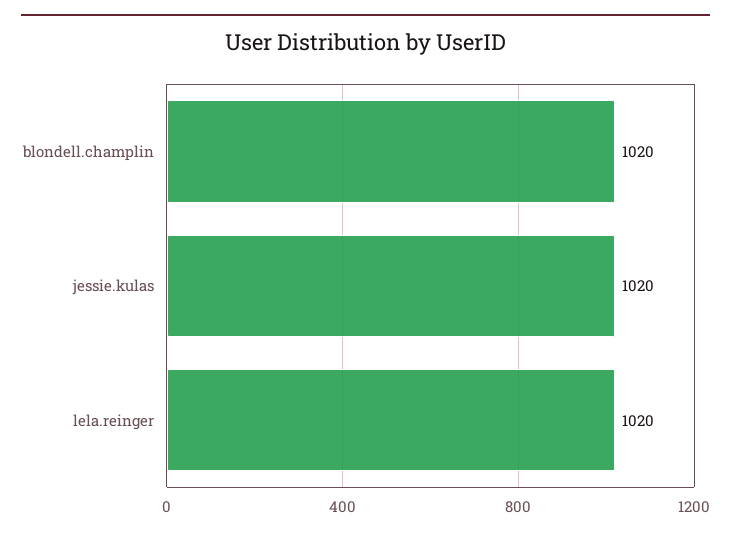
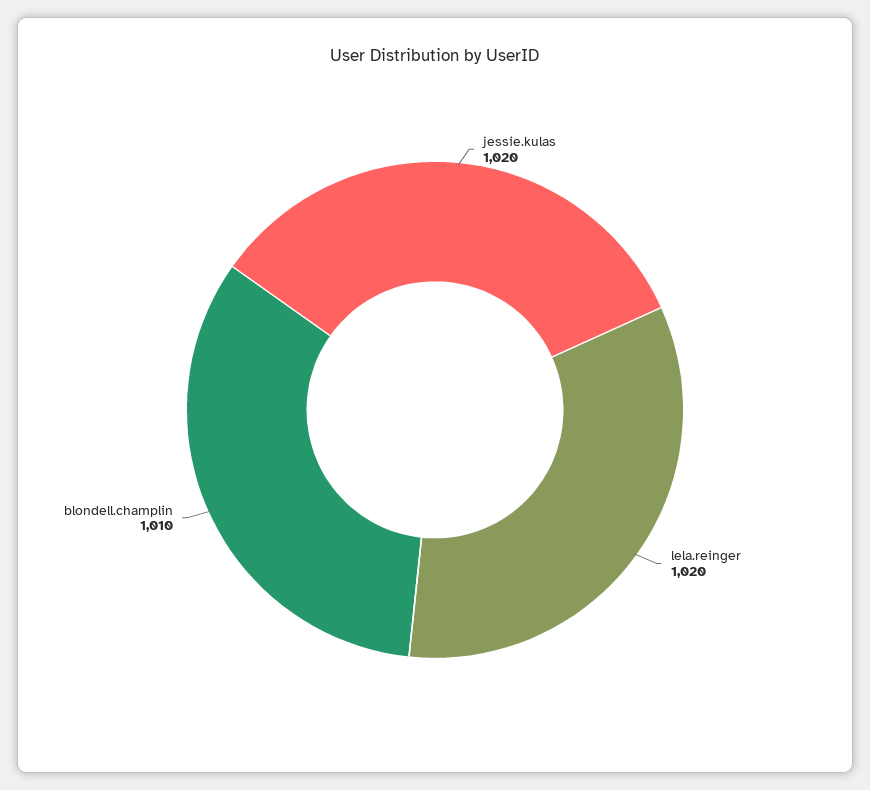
blondell.champlin: 1020 -> 1010

